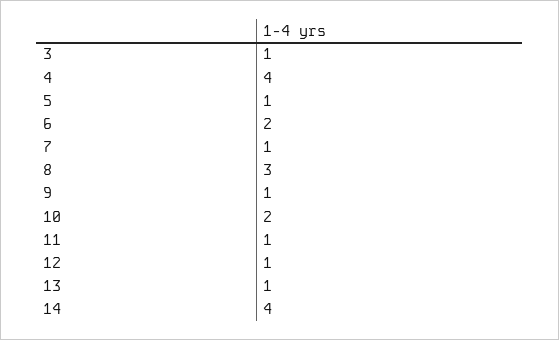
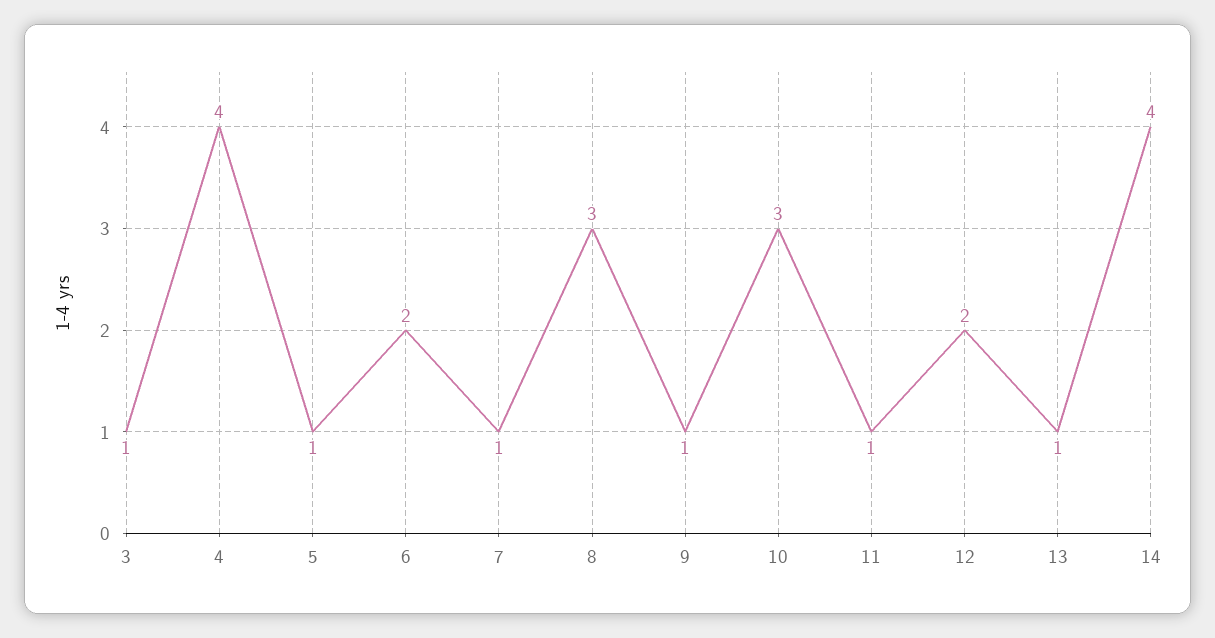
10: 2 -> 3
12: 1 -> 2

